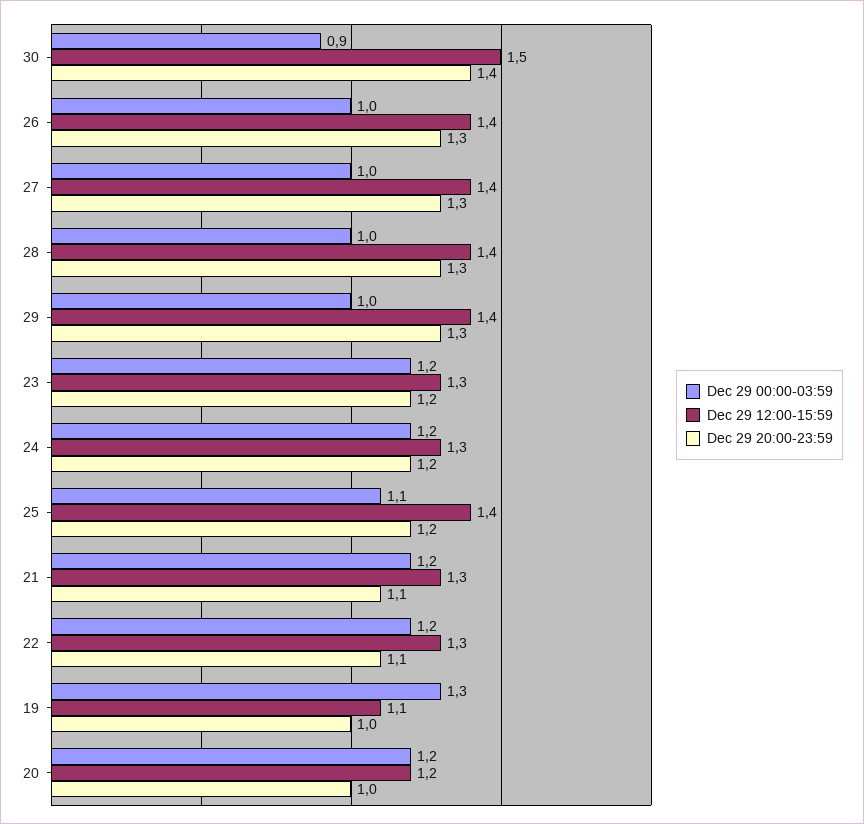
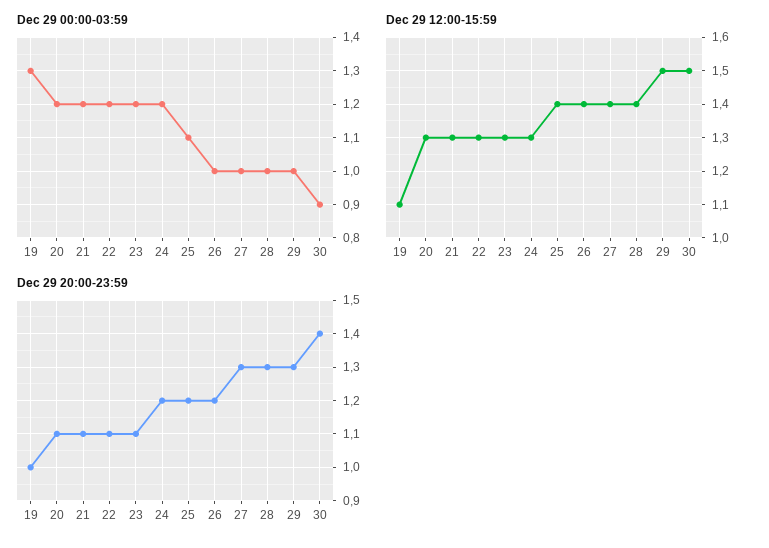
Dec 29 20:00-23:59, 26: 1.3 -> 1.2
Dec 29 12:00-15:59, 29: 1.4 -> 1.5
Dec 29 20:00-23:59, 23: 1.2 -> 1.1
Dec 29 12:00-15:59, 20: 1.2 -> 1.3
Dec 29 20:00-23:59, 20: 1 -> 1.1

